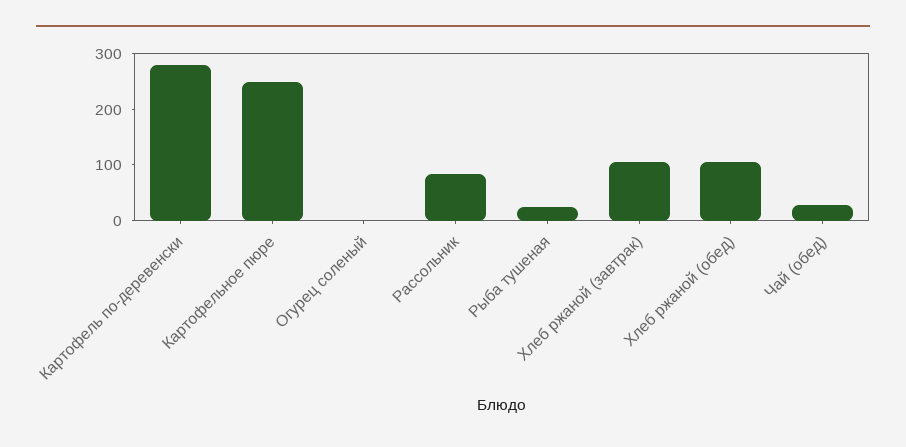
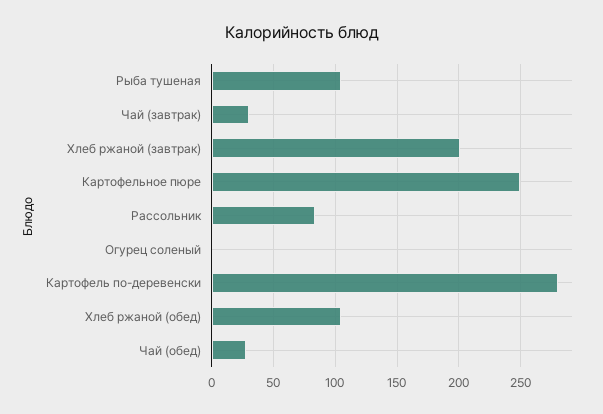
Рыба тушеная: 20 -> 105
Хлеб ржаной (завтрак): 100 -> 200
Чай (завтрак): none -> 30

